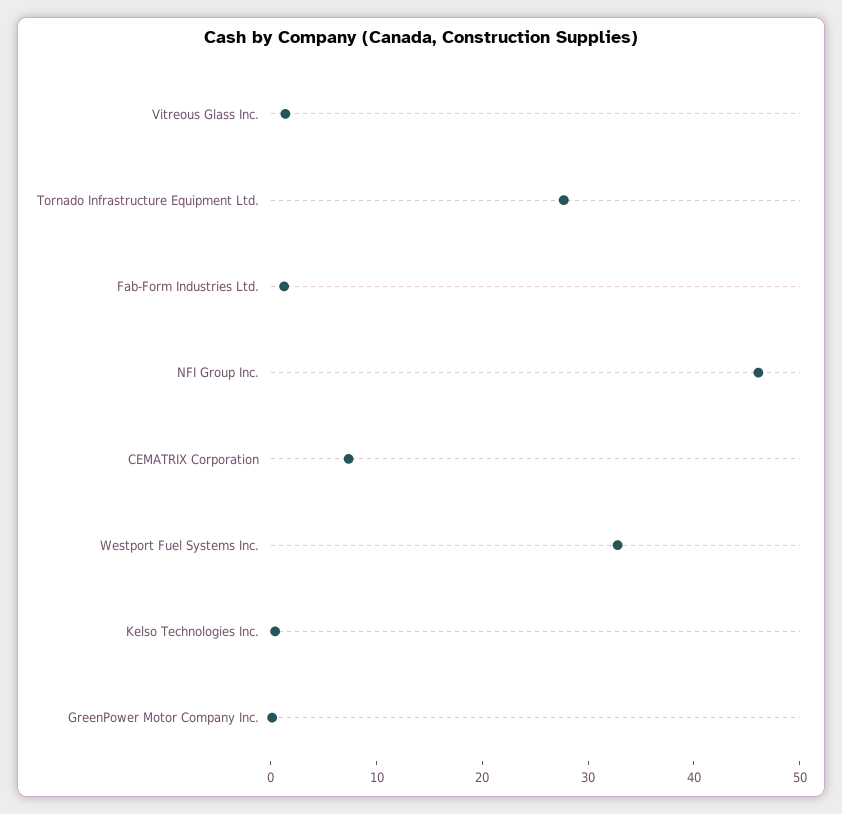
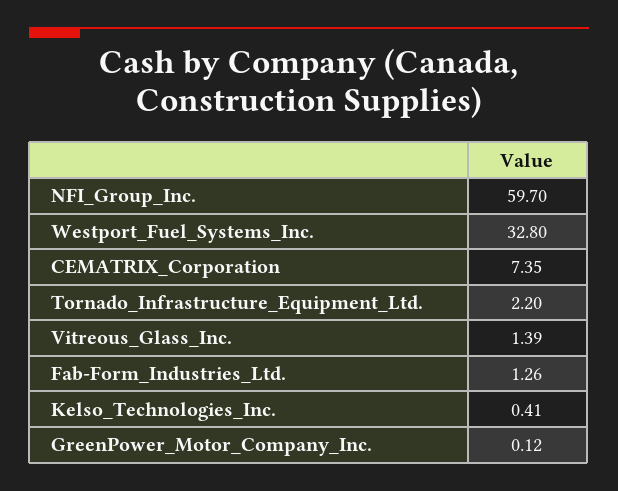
Tornado Infrastructure Equipment Ltd.: 28 -> 2.2
NFI Group Inc.: 46 -> 59.7

